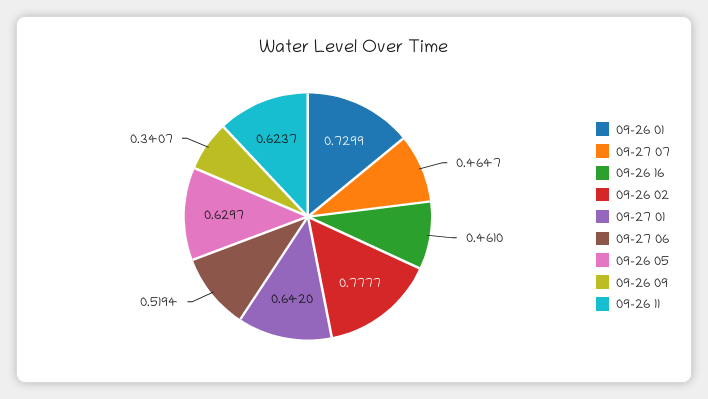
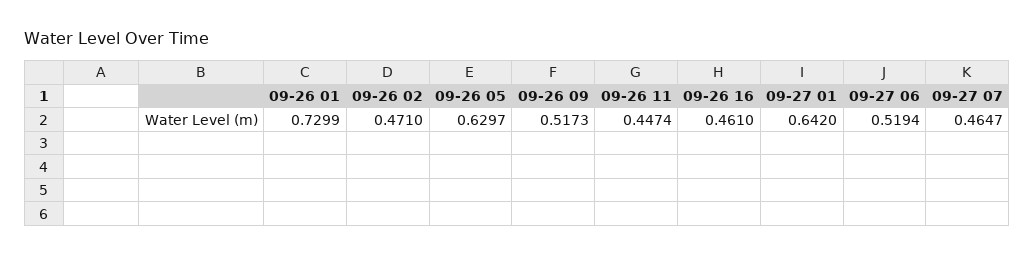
09-26 02: 0.7777 -> 0.471
09-26 09: 0.3407 -> 0.5173
09-26 11: 0.6237 -> 0.4474

